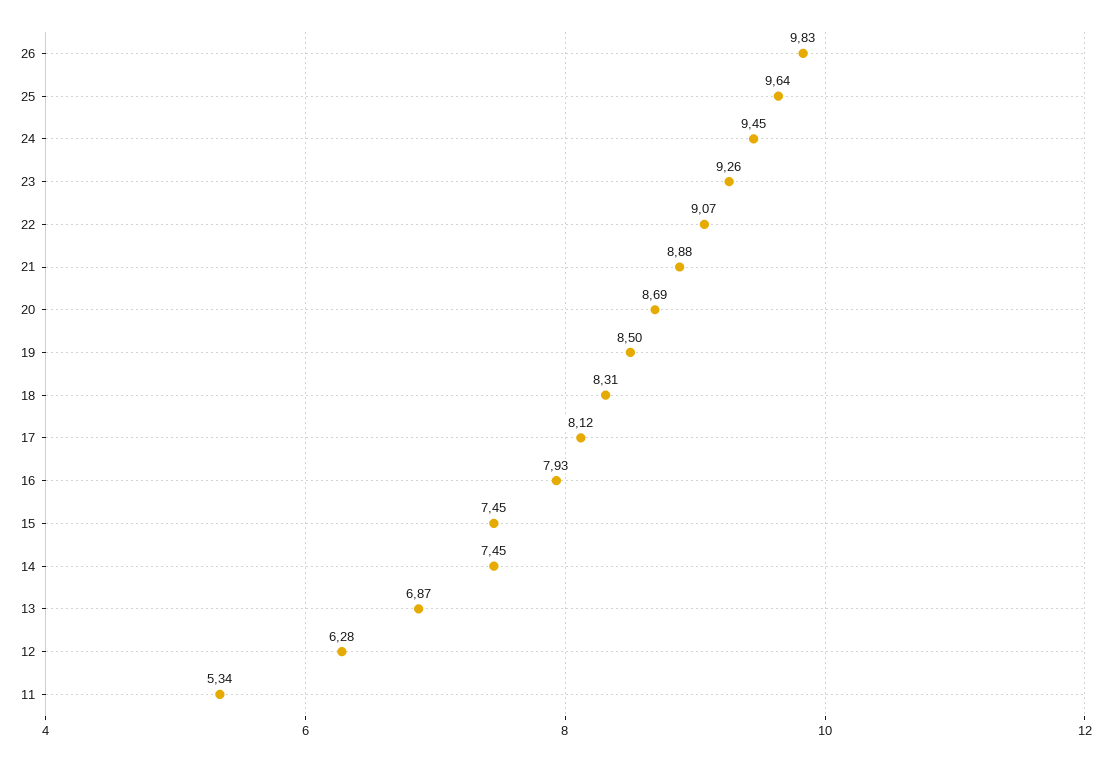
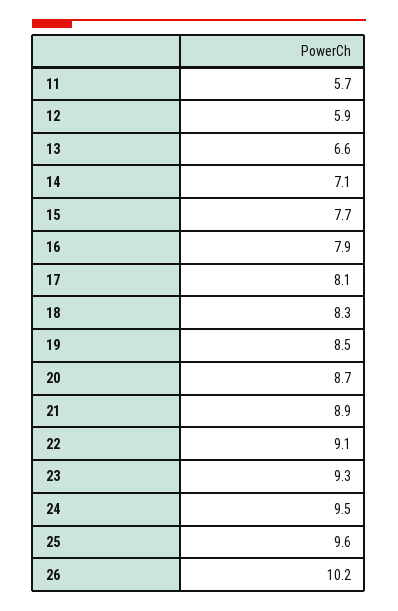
26: 9.83 -> 10.2
15: 7.45 -> 7.7
14: 7.45 -> 7.1
13: 6.87 -> 6.6
12: 6.28 -> 5.9
11: 5.34 -> 5.7

